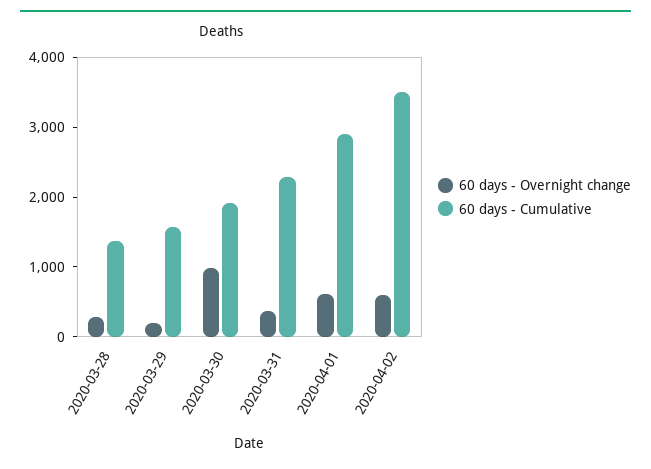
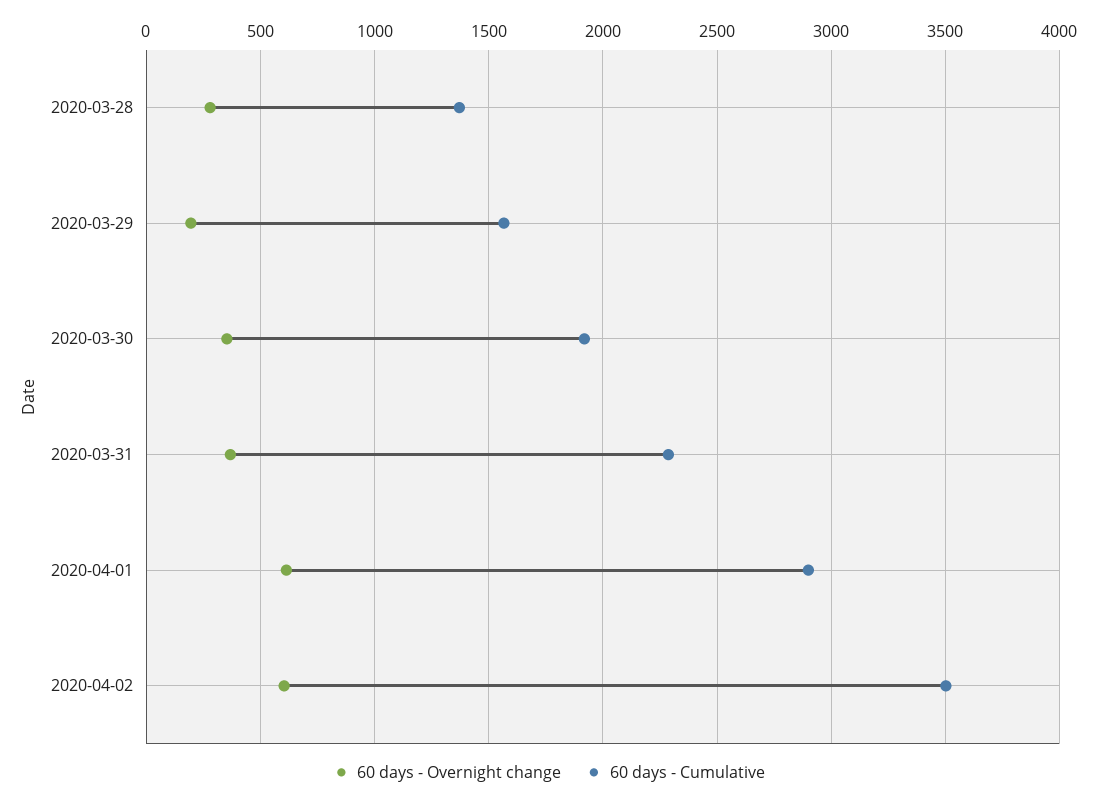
60 days - Overnight change, 2020-03-30: 1000 -> 350

